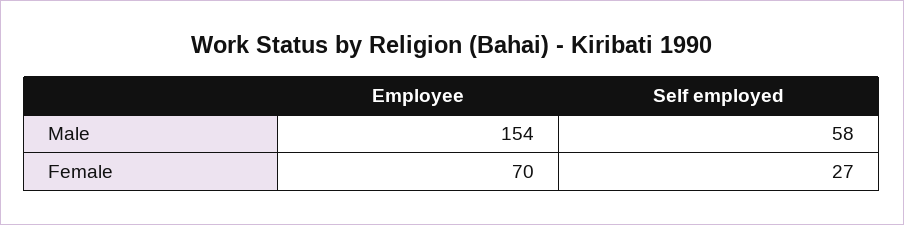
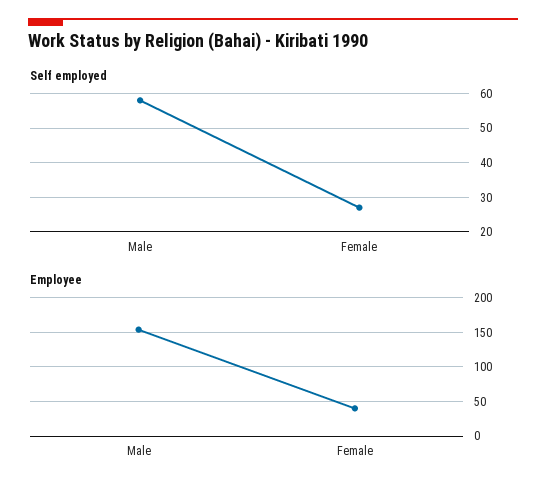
Employee, Female: 70 -> 40

